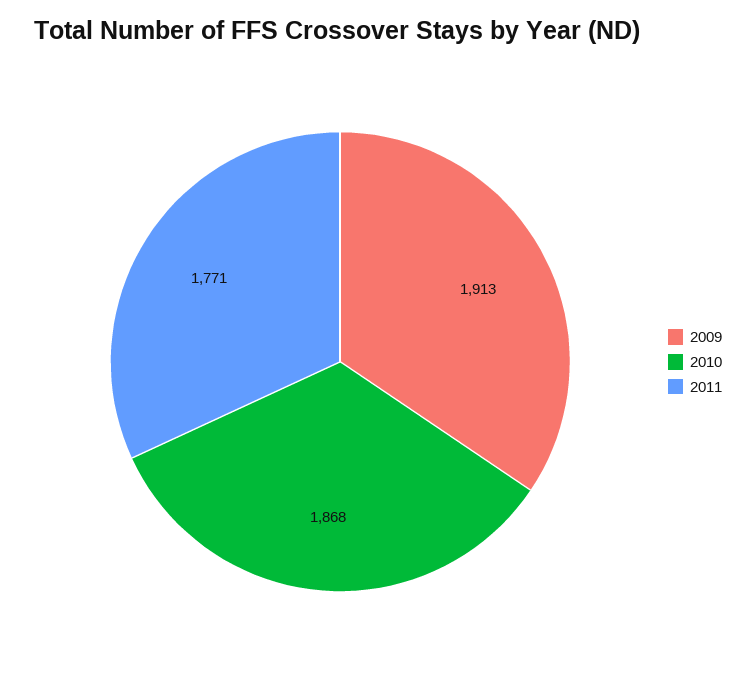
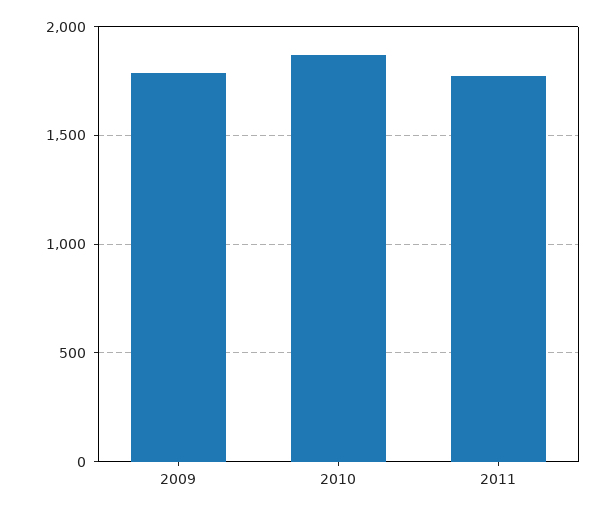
2009: 1913 -> 1800

